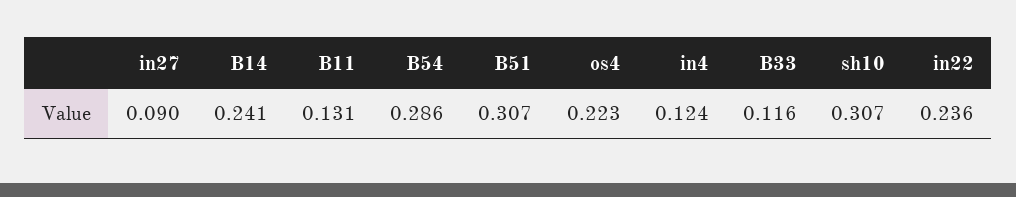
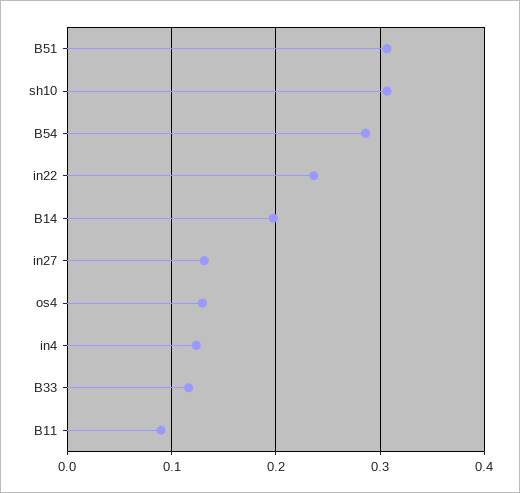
in27: 0.09 -> 0.13
B14: 0.241 -> 0.2
B11: 0.131 -> 0.09
os4: 0.223 -> 0.13

